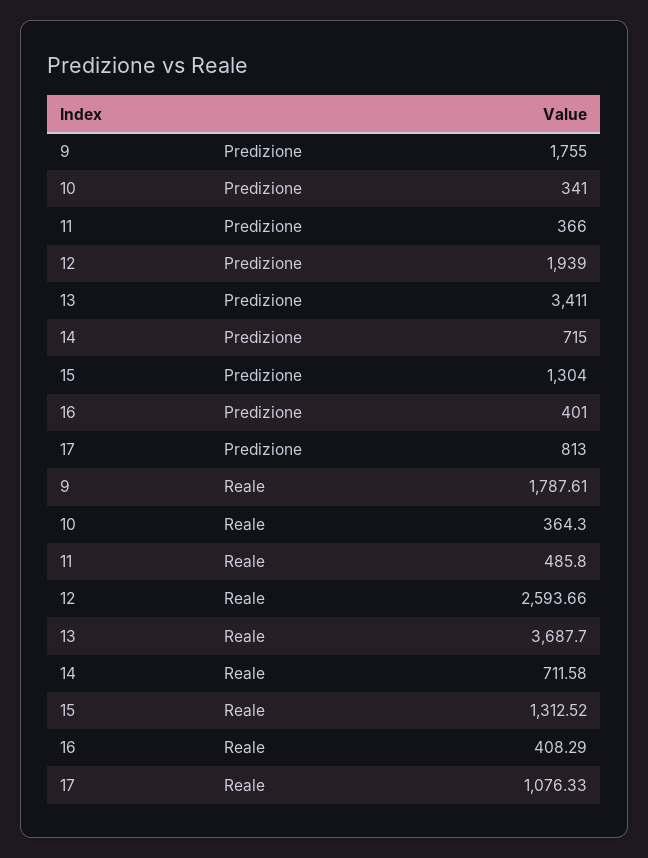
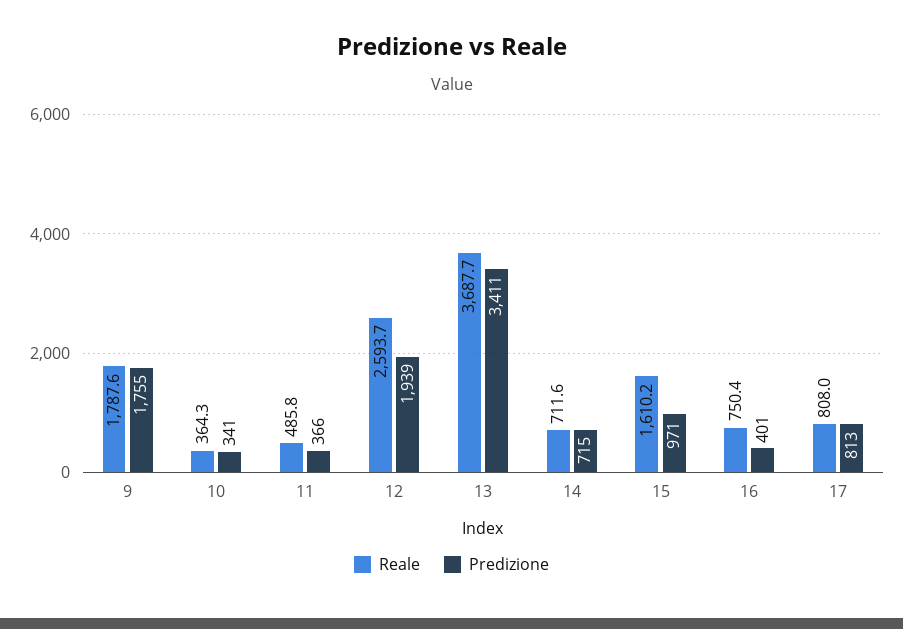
Predizione, 15: 1304 -> 971
Reale, 15: 1312.52 -> 1610.2
Reale, 16: 408.29 -> 750.4
Reale, 17: 1076.33 -> 808

